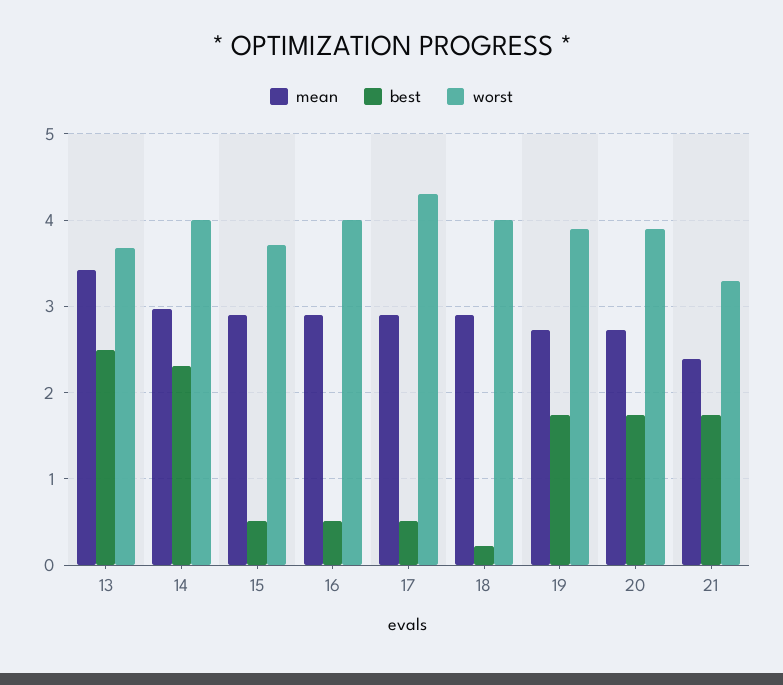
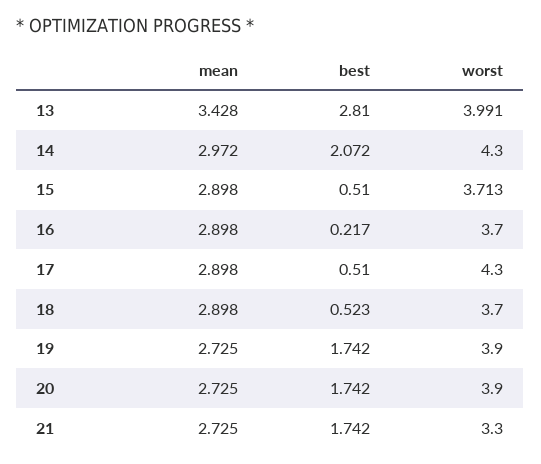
best, 13: 2.5 -> 2.81
worst, 13: 3.7 -> 3.991
best, 14: 2.3 -> 2.072
worst, 14: 4 -> 4.3
best, 16: 0.5 -> 0.217
worst, 16: 4 -> 3.7
best, 18: 0.2 -> 0.523
worst, 18: 4 -> 3.7
mean, 21: 2.4 -> 2.725

